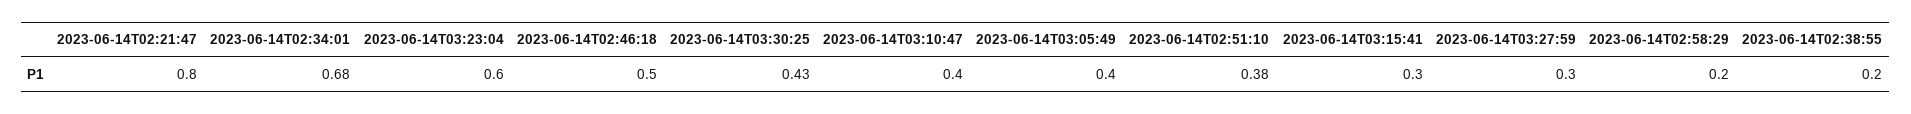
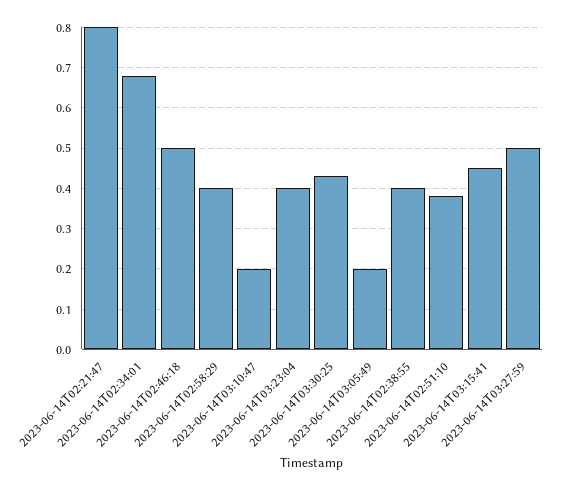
2023-06-14T03:23:04: 0.6 -> 0.4
2023-06-14T03:10:47: 0.4 -> 0.2
2023-06-14T03:05:49: 0.4 -> 0.2
2023-06-14T03:15:41: 0.3 -> 0.45
2023-06-14T03:27:59: 0.3 -> 0.5
2023-06-14T02:58:29: 0.2 -> 0.4
2023-06-14T02:38:55: 0.2 -> 0.4

